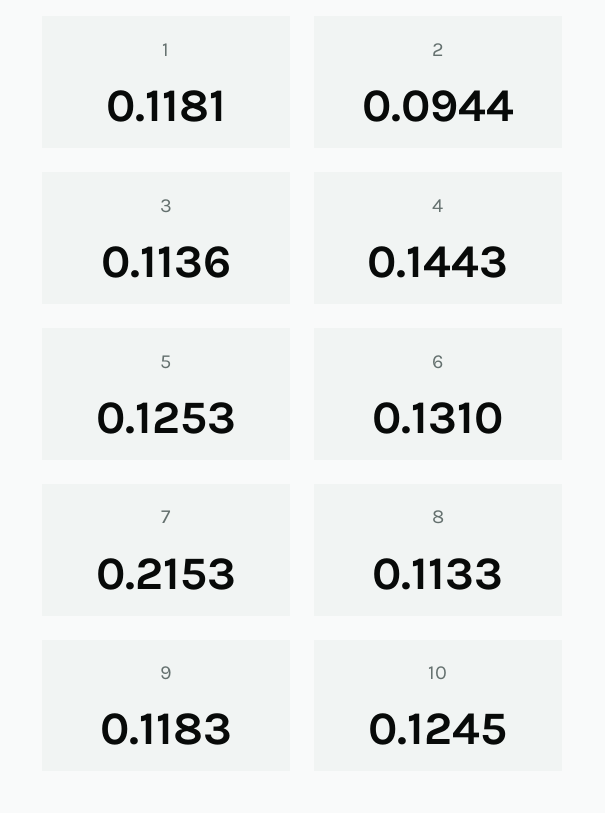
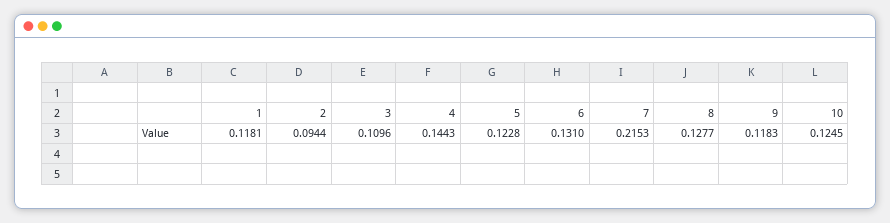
3: 0.1136 -> 0.1096
5: 0.1253 -> 0.1228
8: 0.1133 -> 0.1277

